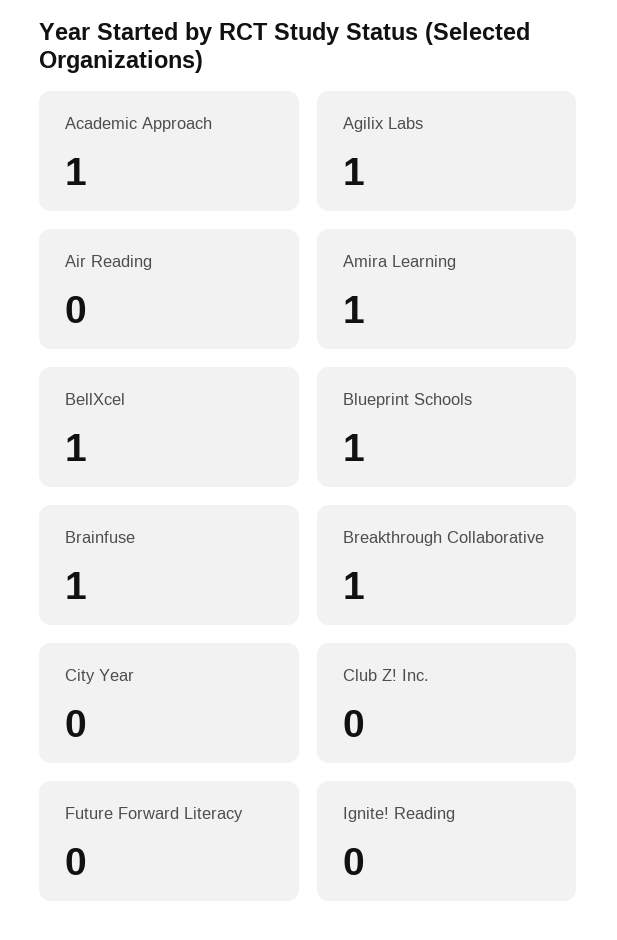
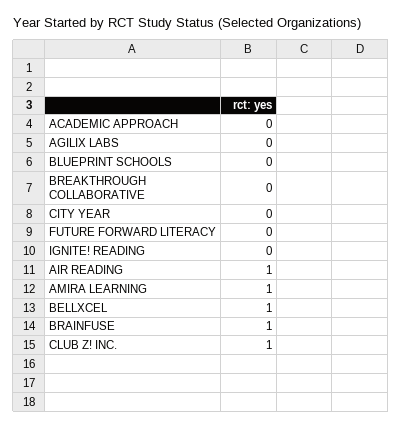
Academic Approach: 1 -> 0
Agilix Labs: 1 -> 0
Air Reading: 0 -> 1
Blueprint Schools: 1 -> 0
Breakthrough Collaborative: 1 -> 0
Club Z! Inc.: 0 -> 1

